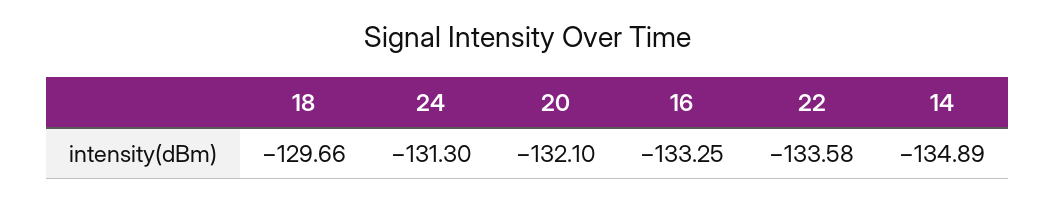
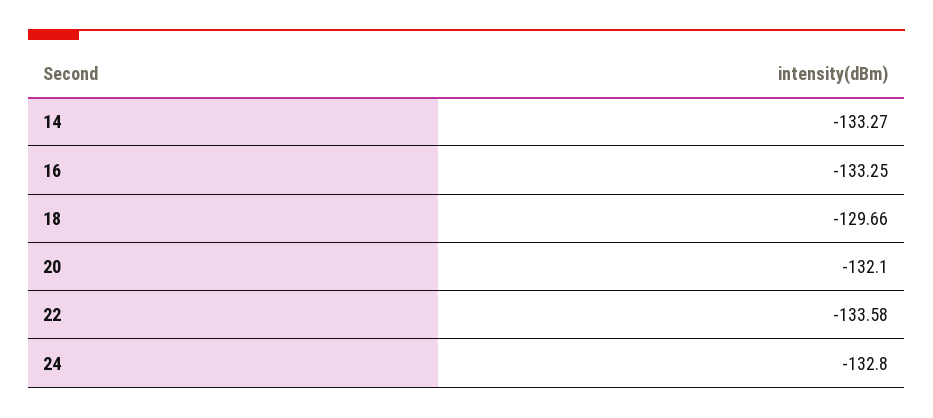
24: -131.3 -> -132.8
14: -134.89 -> -133.27

